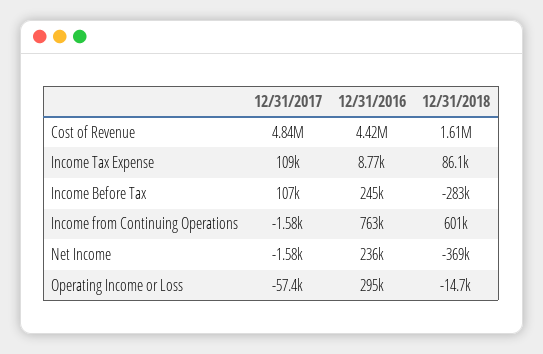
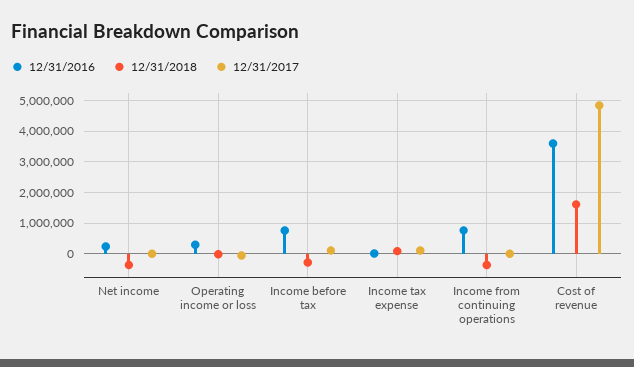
12/31/2016, Cost of Revenue: 4420000 -> 3600000
12/31/2016, Income Before Tax: 245000 -> 800000
12/31/2018, Income from Continuing Operations: 601000 -> -400000

